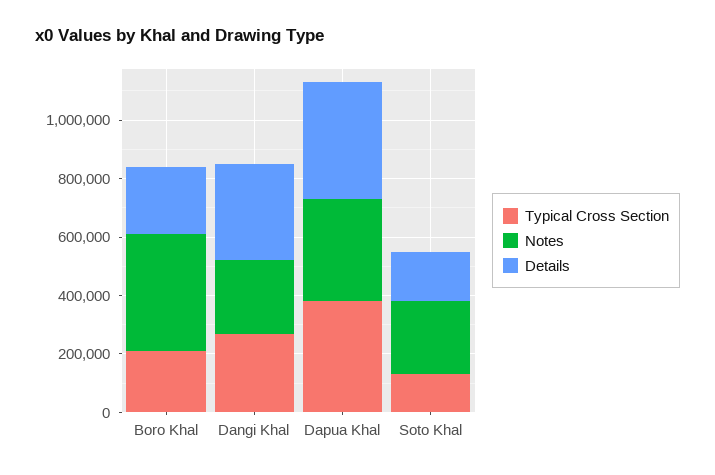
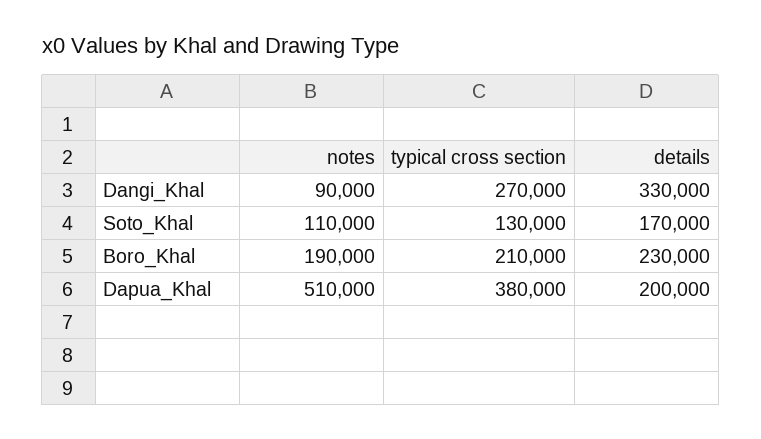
Notes, Boro Khal: 400000 -> 190000
Notes, Dangi Khal: 250000 -> 90000
Notes, Dapua Khal: 350000 -> 510000
Details, Dapua Khal: 400000 -> 200000
Notes, Soto Khal: 250000 -> 110000

